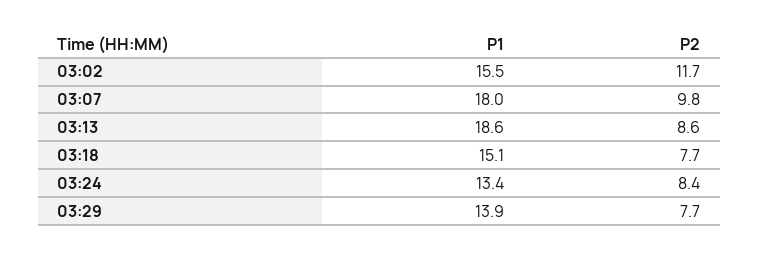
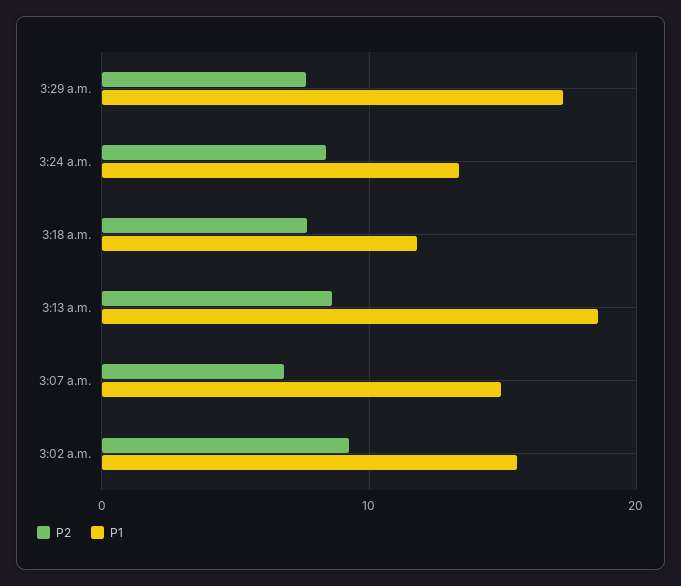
P2, 03:02: 11.7 -> 9
P1, 03:07: 18 -> 15
P2, 03:07: 9.8 -> 7
P1, 03:18: 15.1 -> 12
P1, 03:29: 13.9 -> 17

